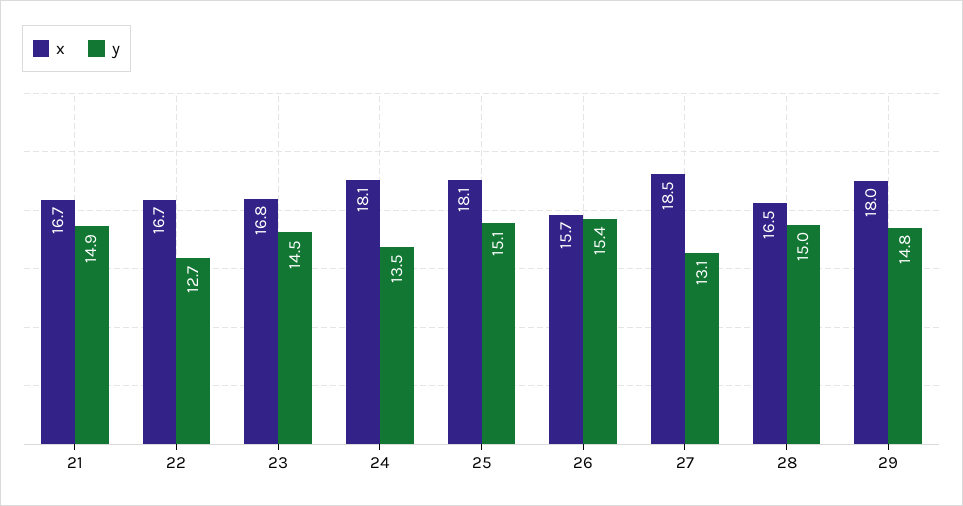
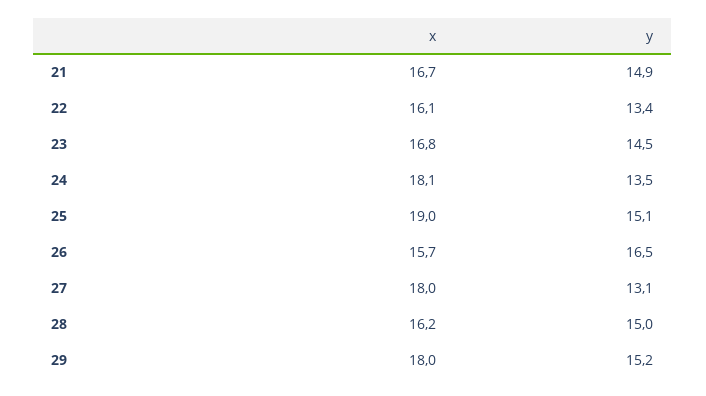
x, 22: 16.7 -> 16.1
y, 22: 12.7 -> 13.4
x, 25: 18.1 -> 19
y, 26: 15.4 -> 16.5
x, 27: 18.5 -> 18
x, 28: 16.5 -> 16.2
y, 29: 14.8 -> 15.2

